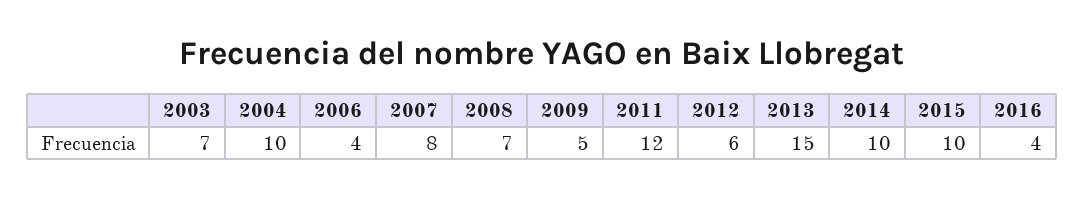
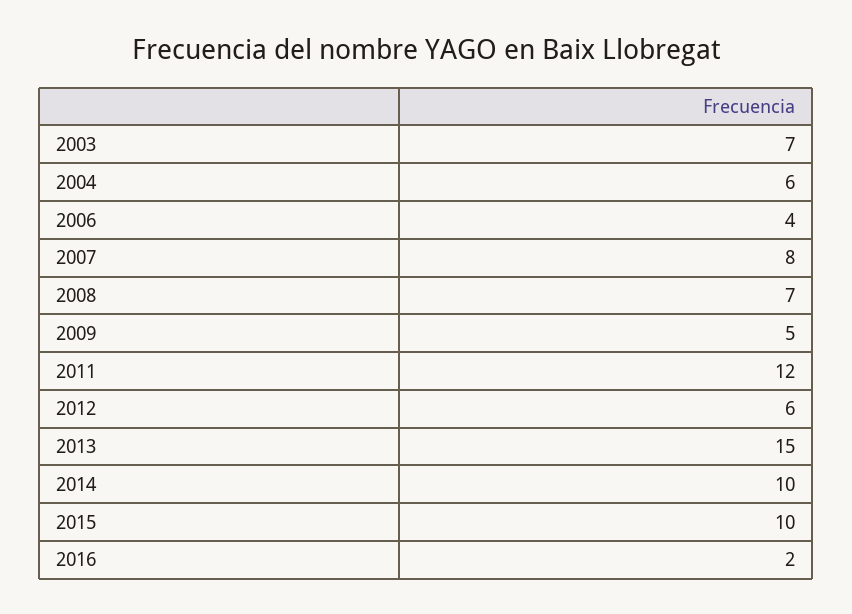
2004: 10 -> 6
2016: 4 -> 2

